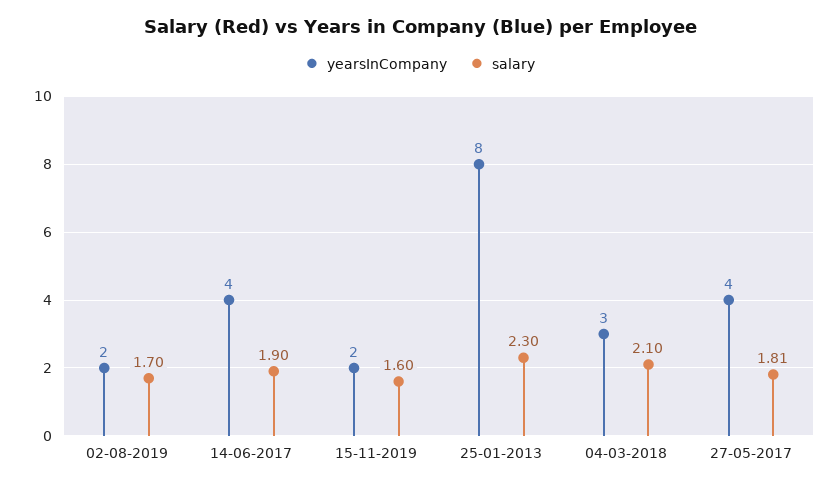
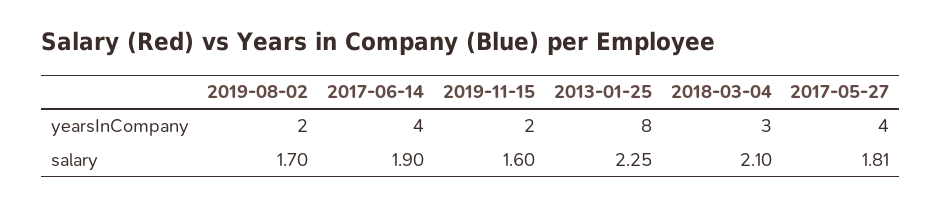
salary, 25-01-2013: 2.3 -> 2.25

